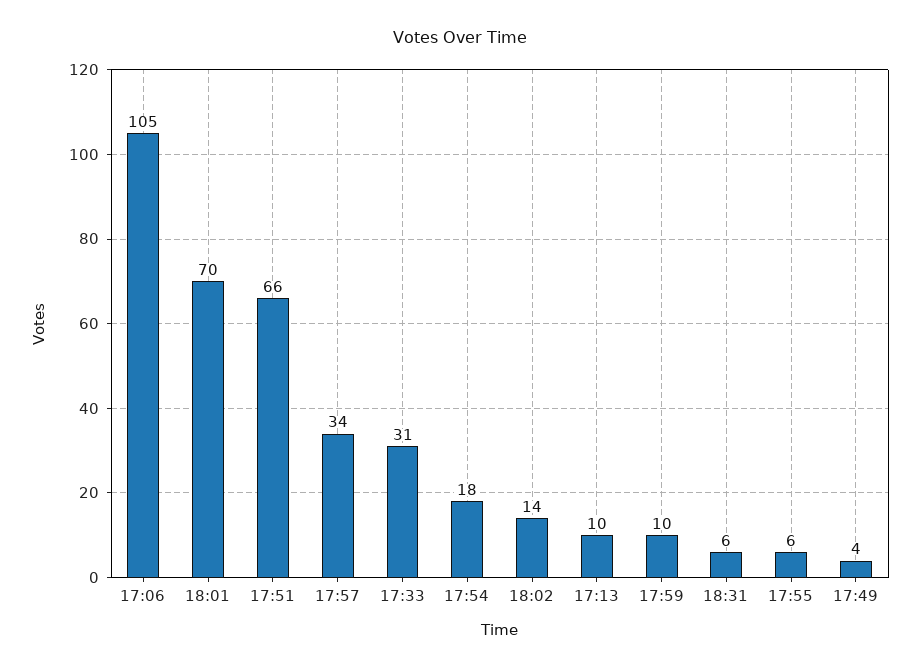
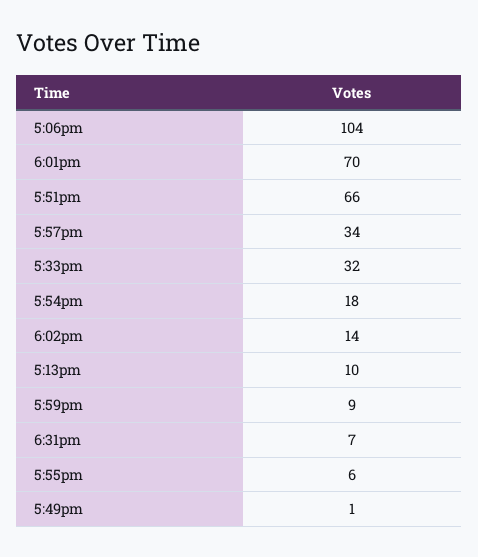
17:06: 105 -> 104
17:33: 31 -> 32
17:59: 10 -> 9
18:31: 6 -> 7
17:49: 4 -> 1

